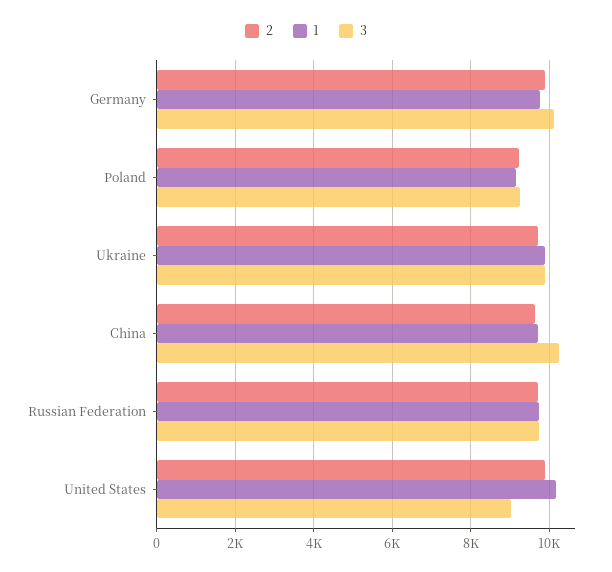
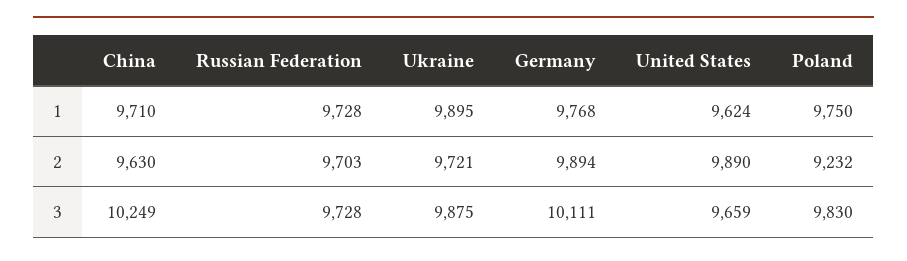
1, Poland: 9200 -> 9750
3, Poland: 9200 -> 9830
1, United States: 10200 -> 9624
3, United States: 9000 -> 9659

